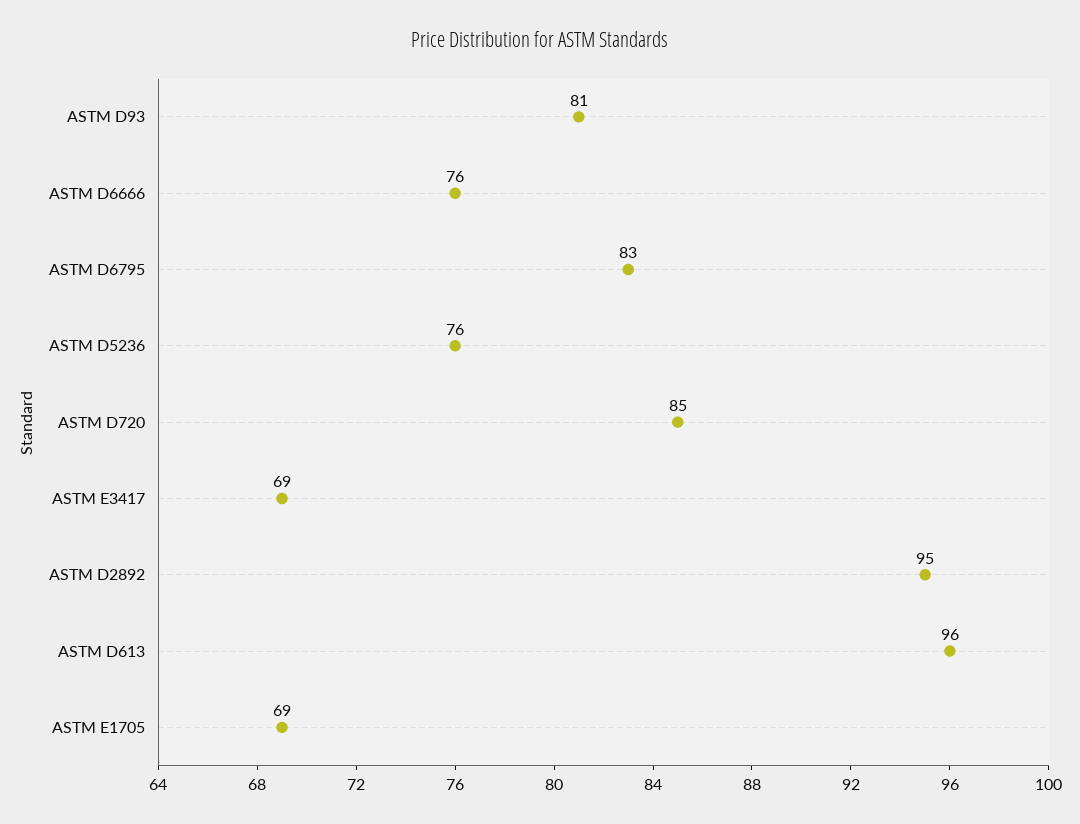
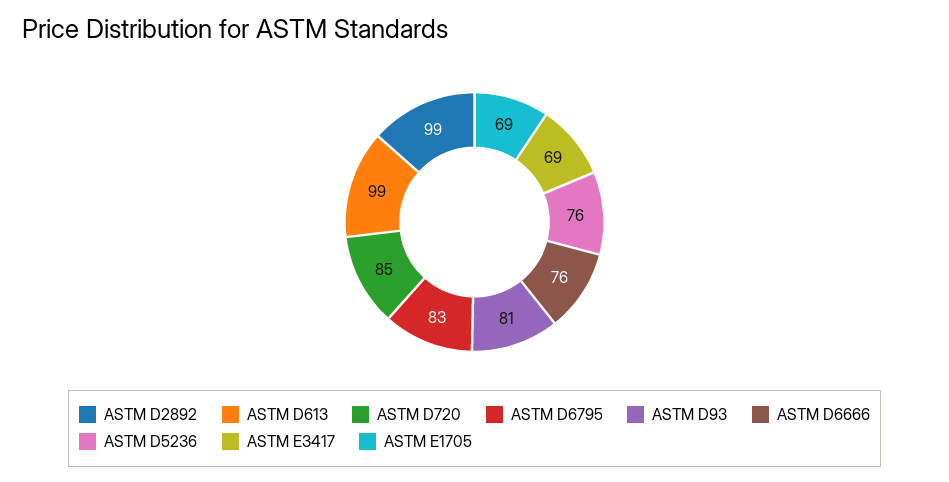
ASTM D2892: 95 -> 99
ASTM D613: 96 -> 99

